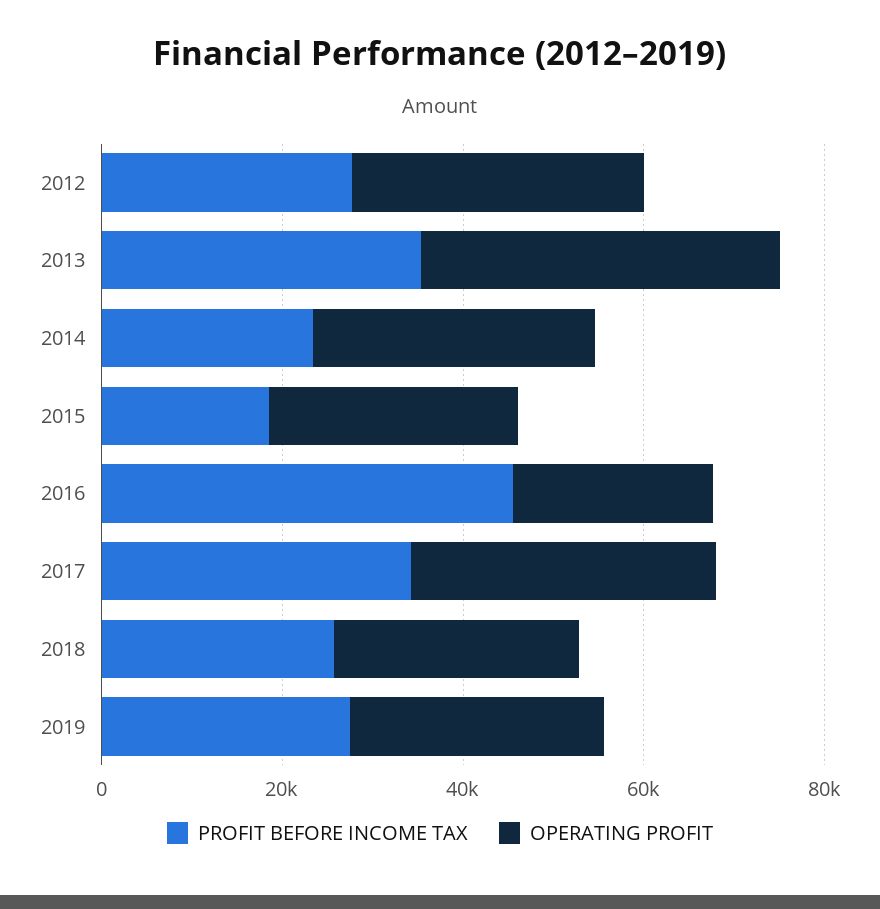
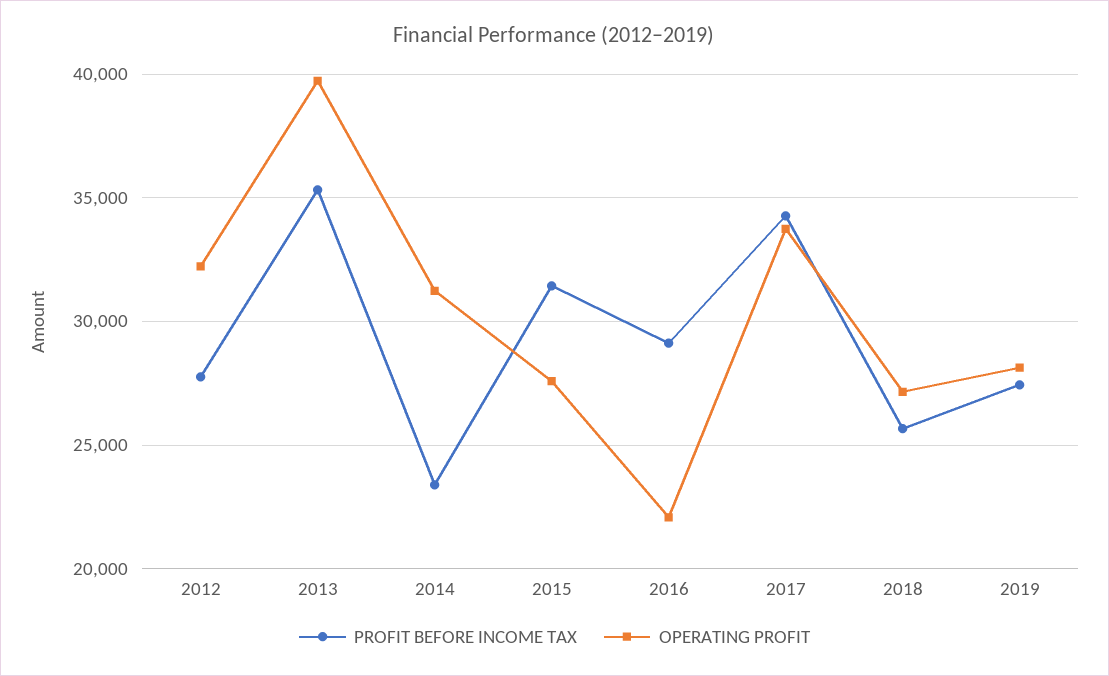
PROFIT BEFORE INCOME TAX, 2015: 20000 -> 31500
PROFIT BEFORE INCOME TAX, 2016: 45000 -> 29000

